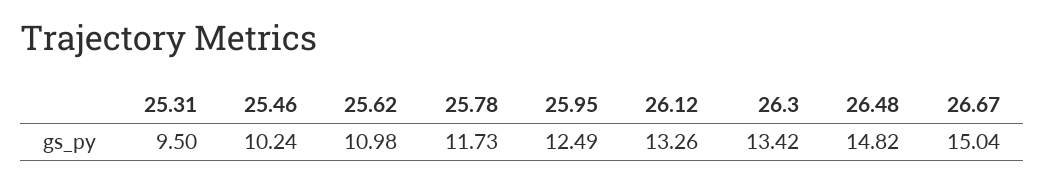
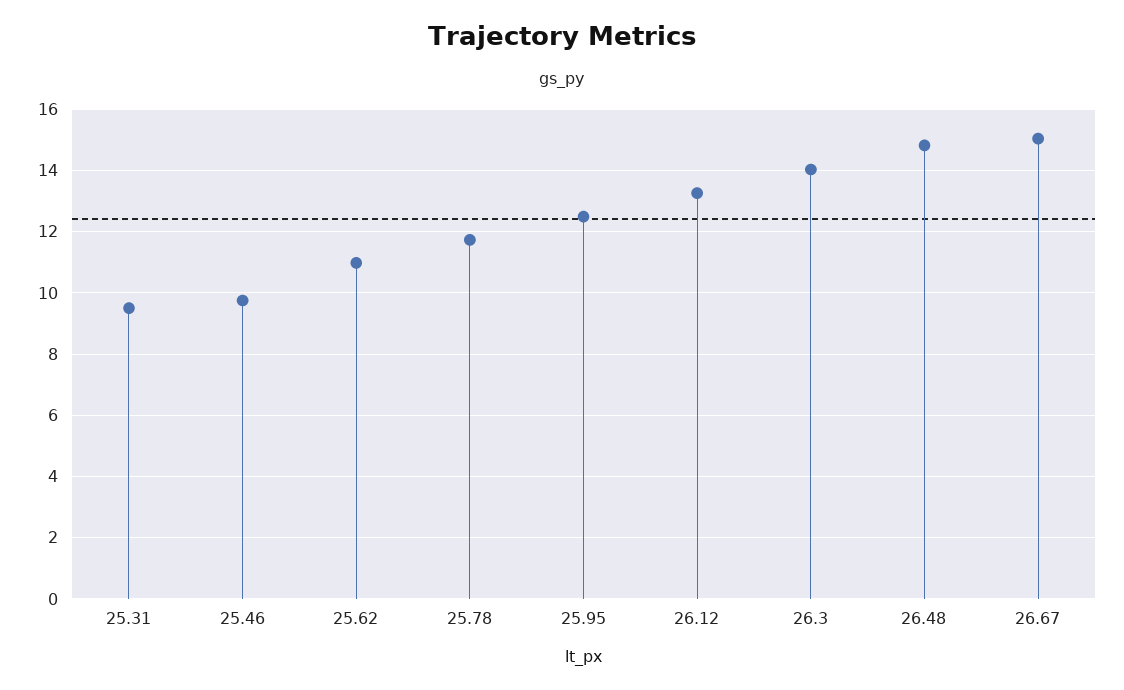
25.46: 10.24 -> 9.8
26.3: 13.42 -> 14

